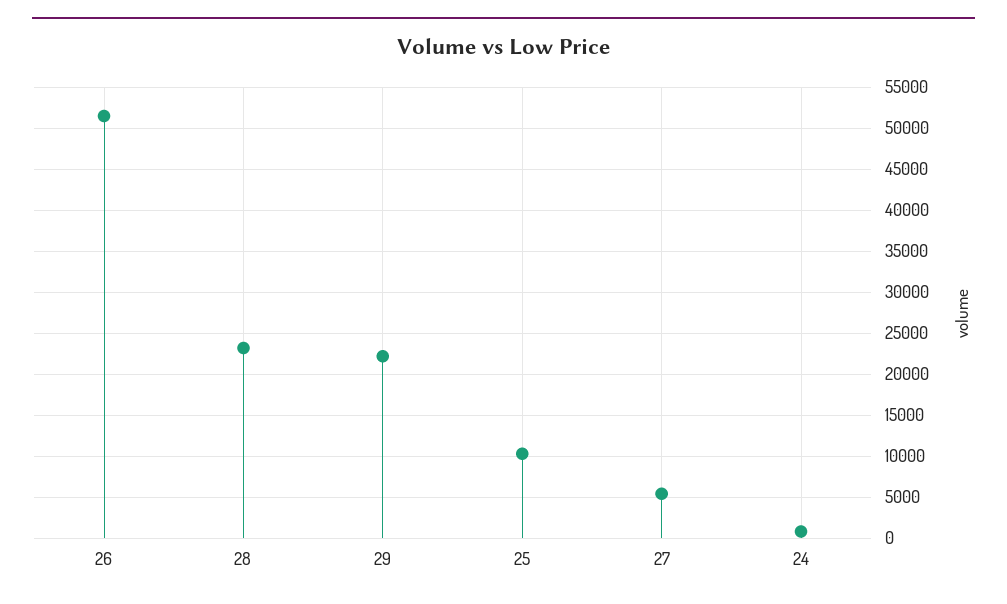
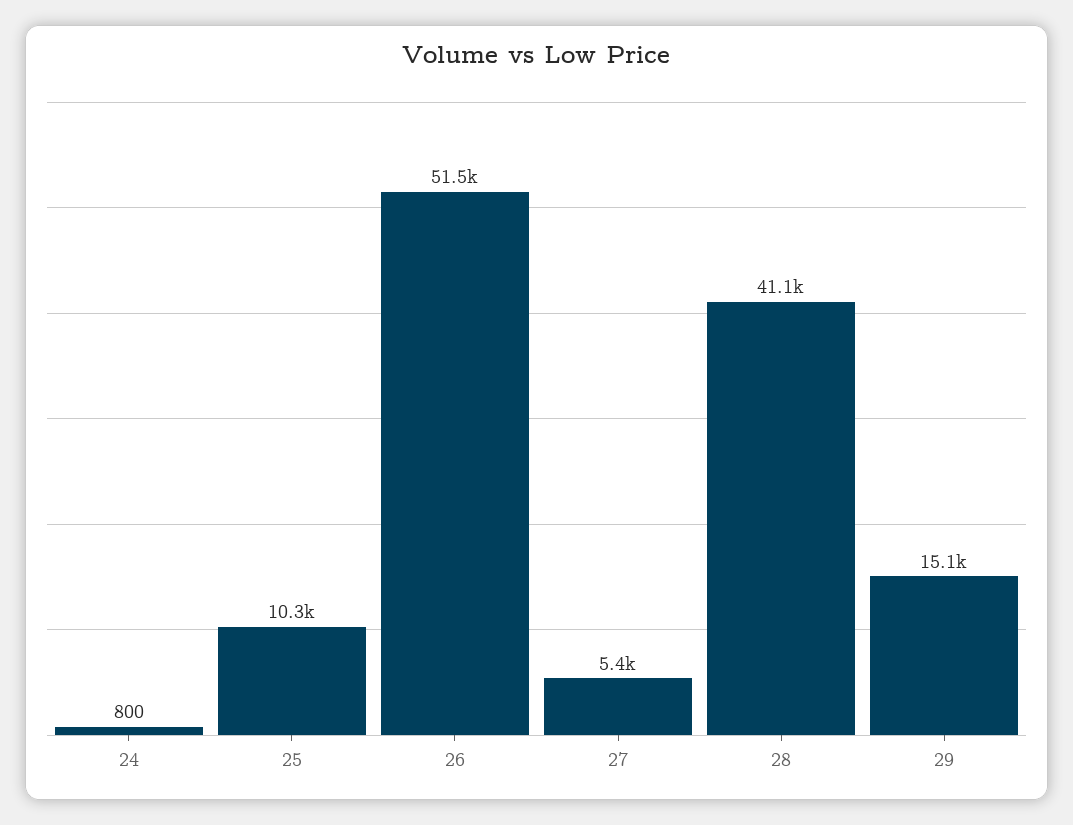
28: 23000 -> 41100
29: 22000 -> 15100

